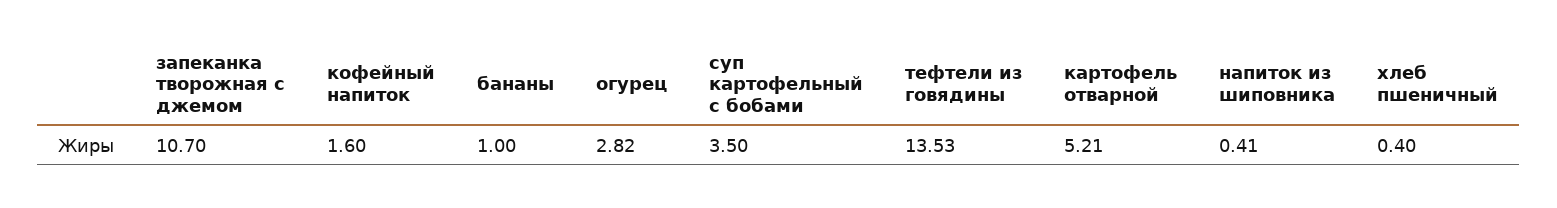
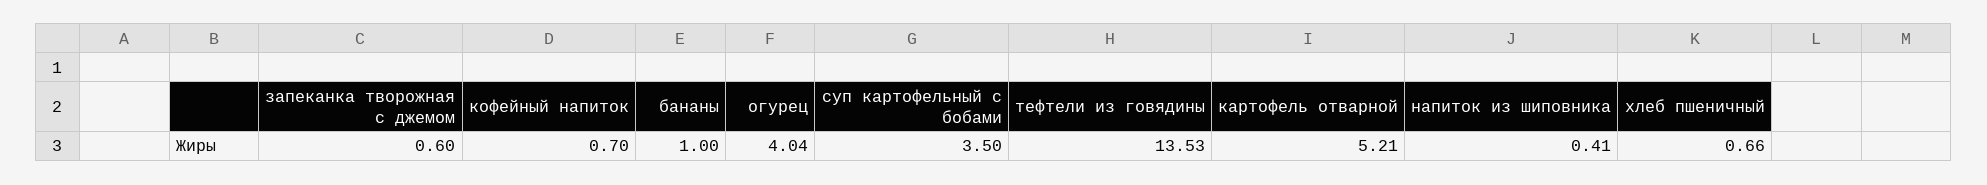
запеканка творожная с джемом: 10.7 -> 0.6
кофейный напиток: 1.6 -> 0.7
огурец: 2.82 -> 4.04
хлеб пшеничный: 0.4 -> 0.66

